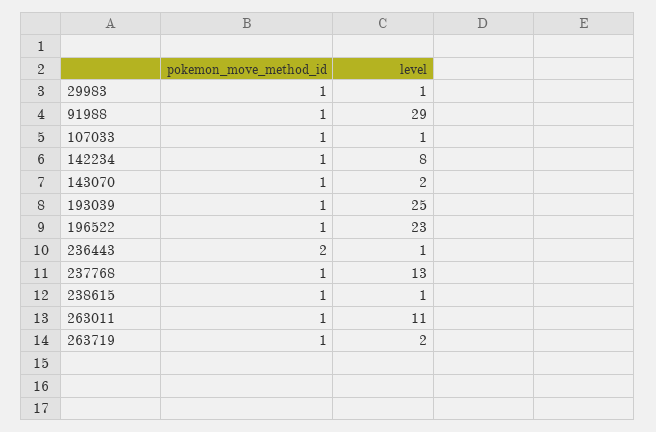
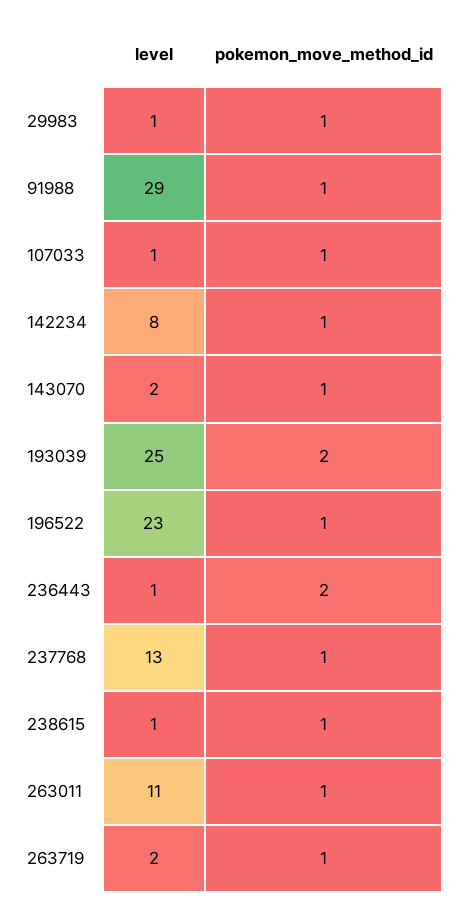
pokemon_move_method_id, 193039: 1 -> 2

